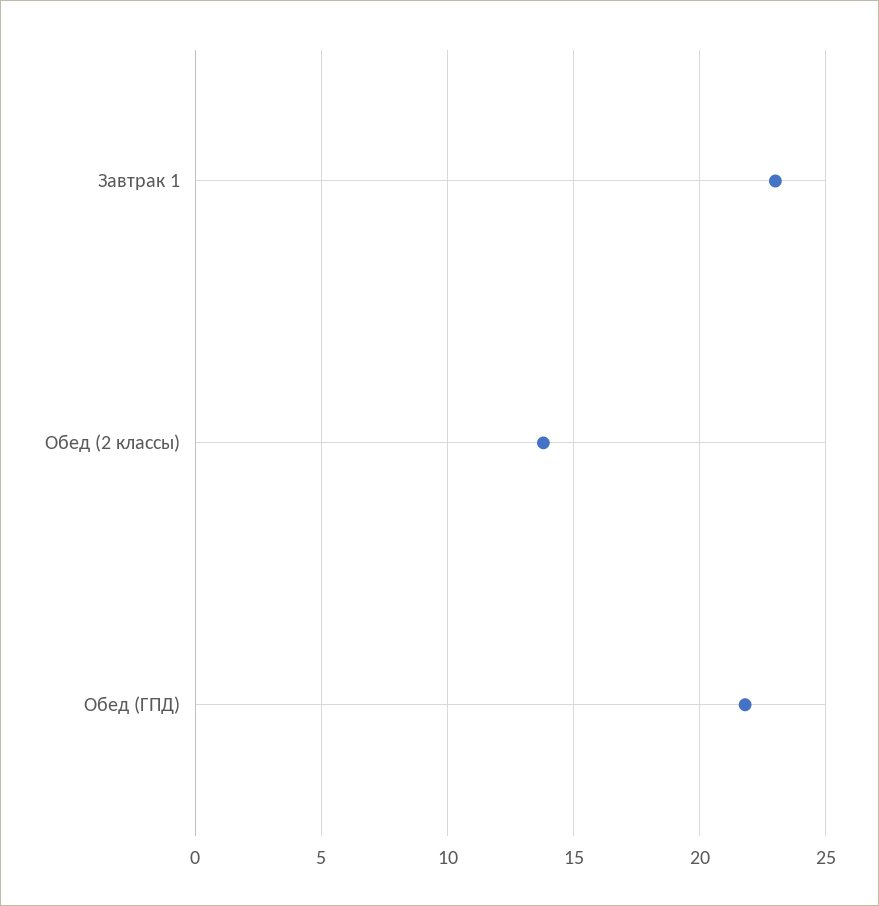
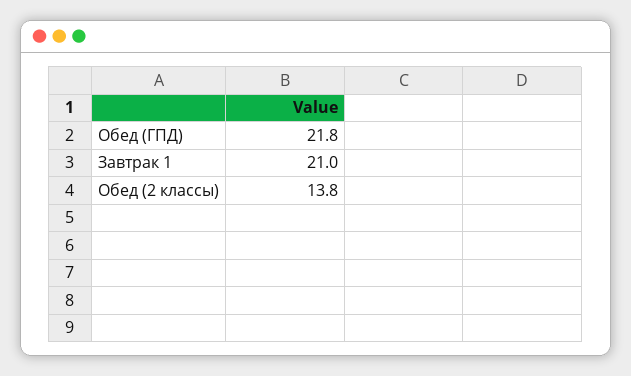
Завтрак 1: 23 -> 21

